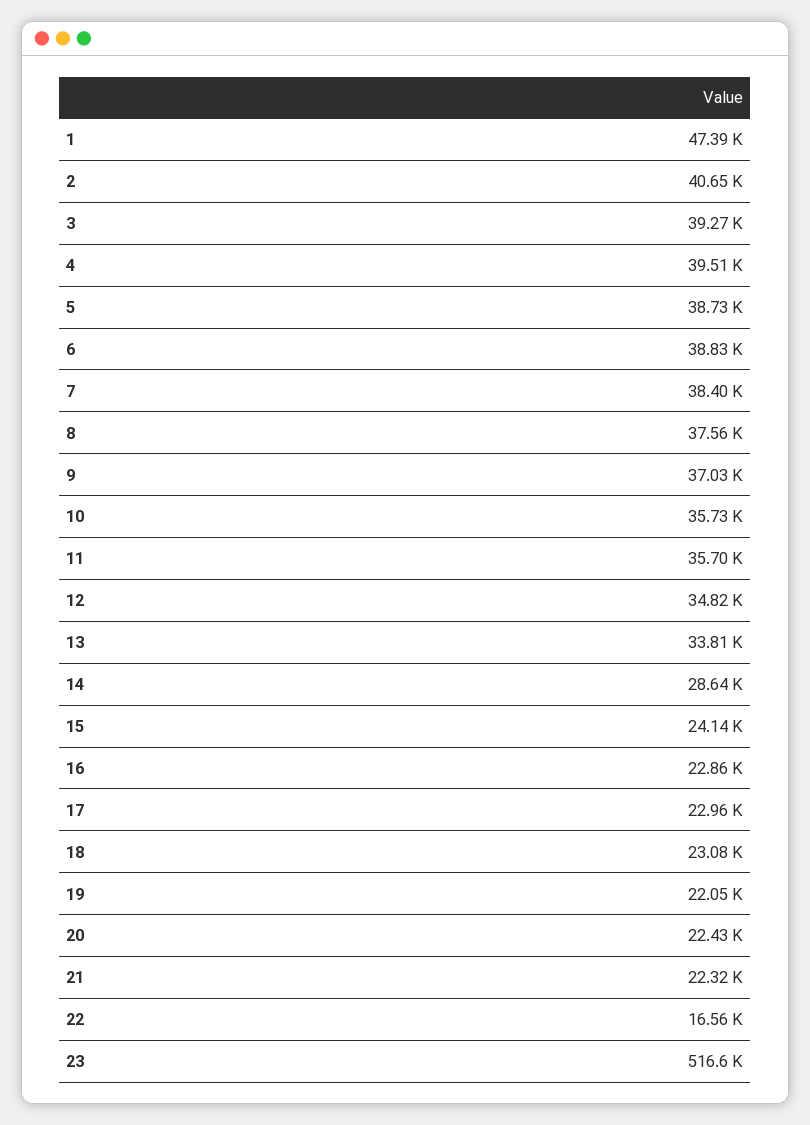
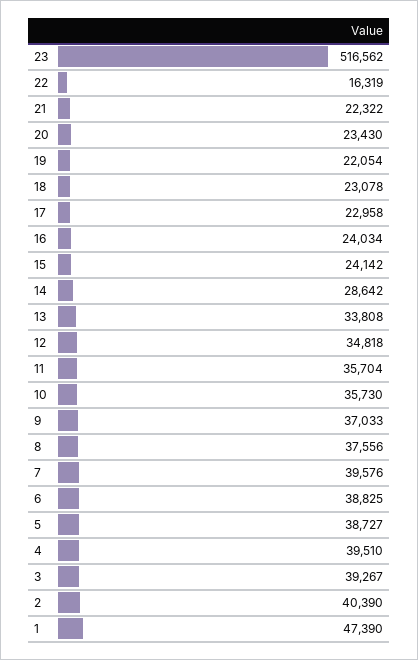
2: 40650 -> 40390
7: 38400 -> 39576
16: 22860 -> 24034
20: 22430 -> 23430
22: 16560 -> 16319

